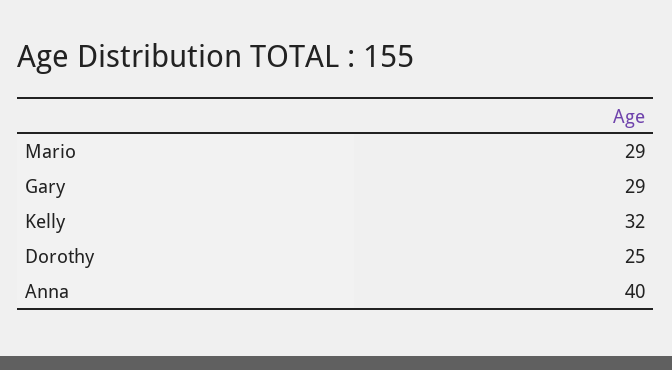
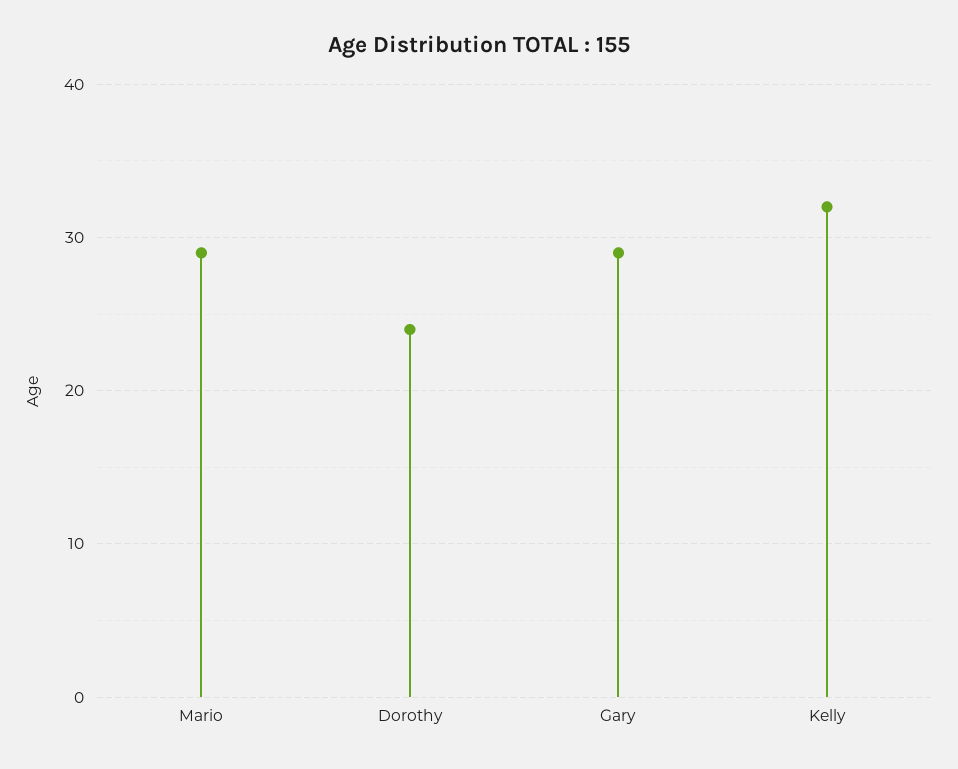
Dorothy: 25 -> 24
Anna: 40 -> none

